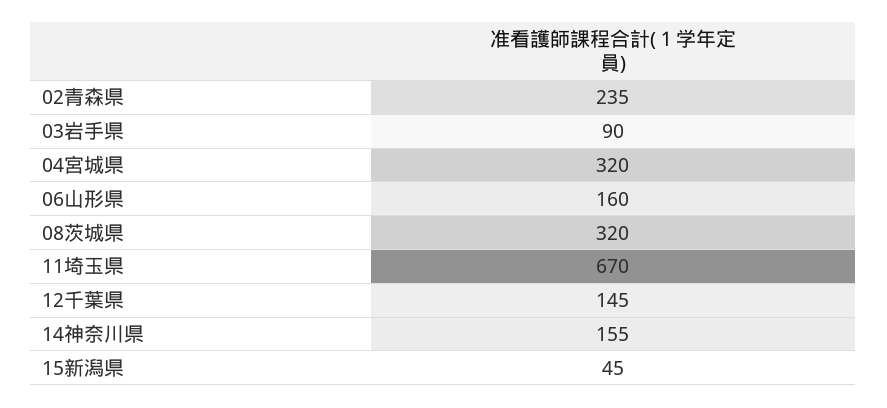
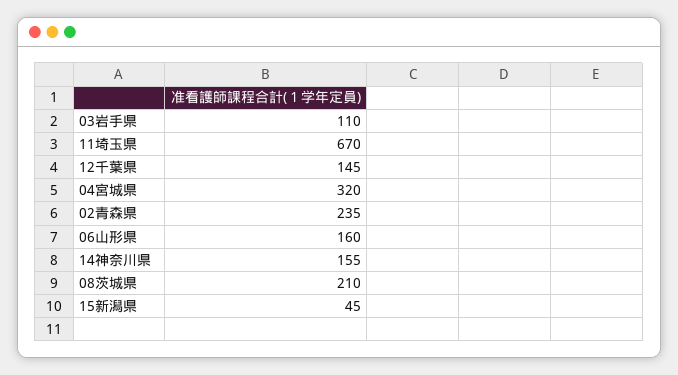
03岩手県: 90 -> 110
08茨城県: 320 -> 210

